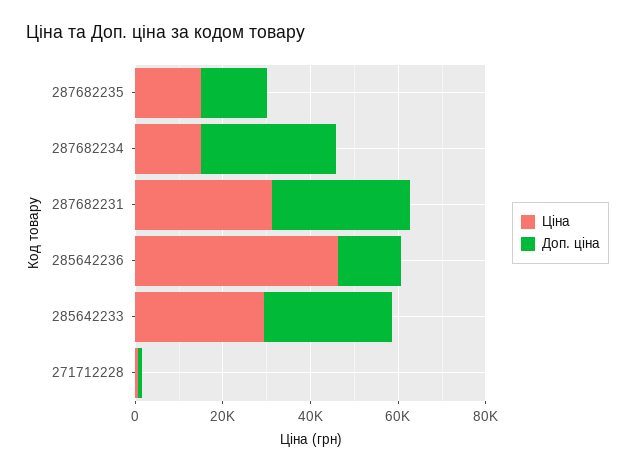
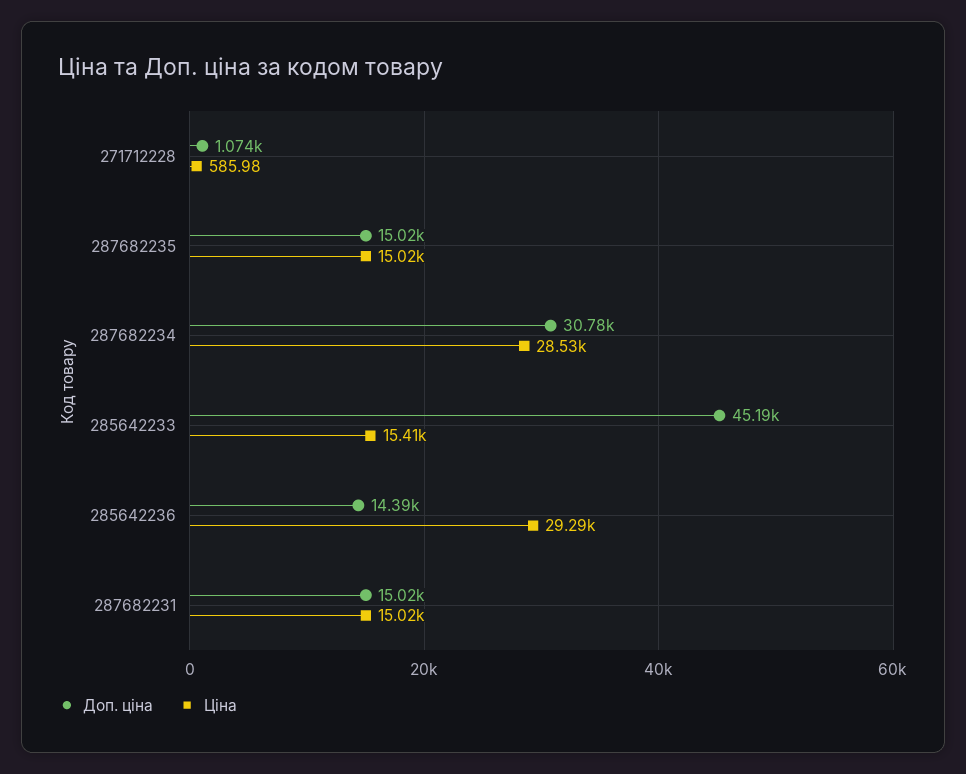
Ціна, 287682234: 15000 -> 28530
Ціна, 287682231: 30000 -> 15020
Доп. ціна, 287682231: 30000 -> 15020
Ціна, 285642236: 45000 -> 29290
Ціна, 285642233: 30000 -> 15410
Доп. ціна, 285642233: 30000 -> 45190

